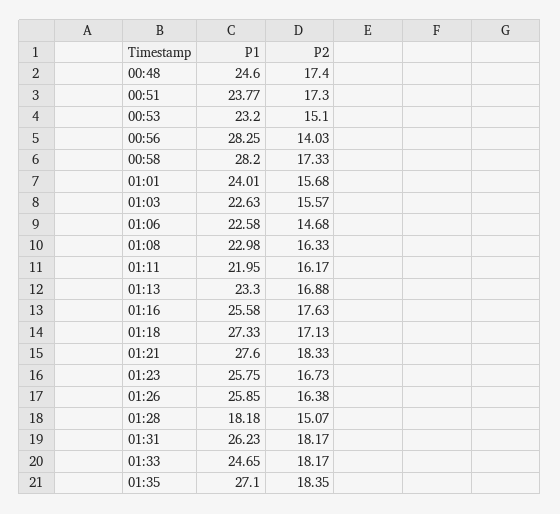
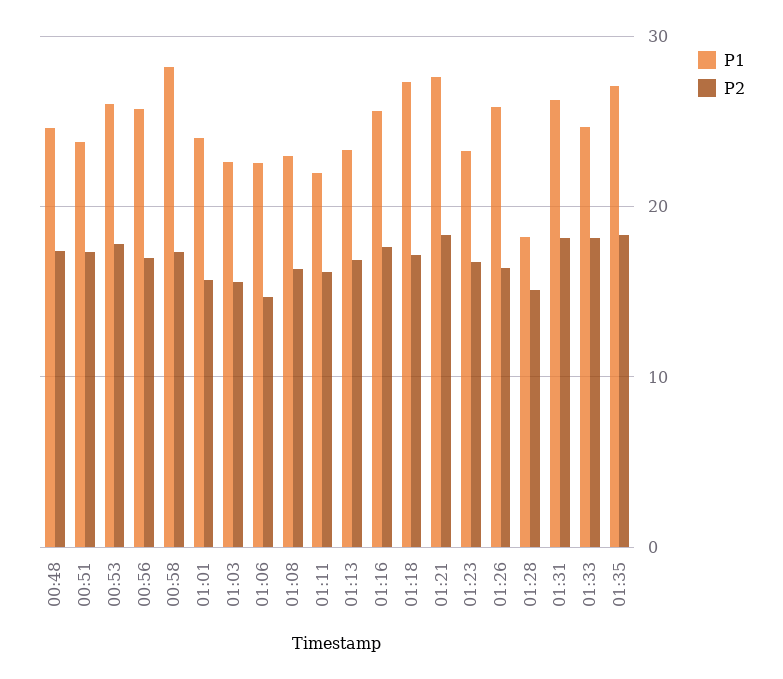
P1, 00:53: 23.2 -> 26
P2, 00:53: 15.1 -> 18
P1, 00:56: 28.25 -> 26
P2, 00:56: 14.03 -> 17
P1, 01:23: 25.75 -> 23

